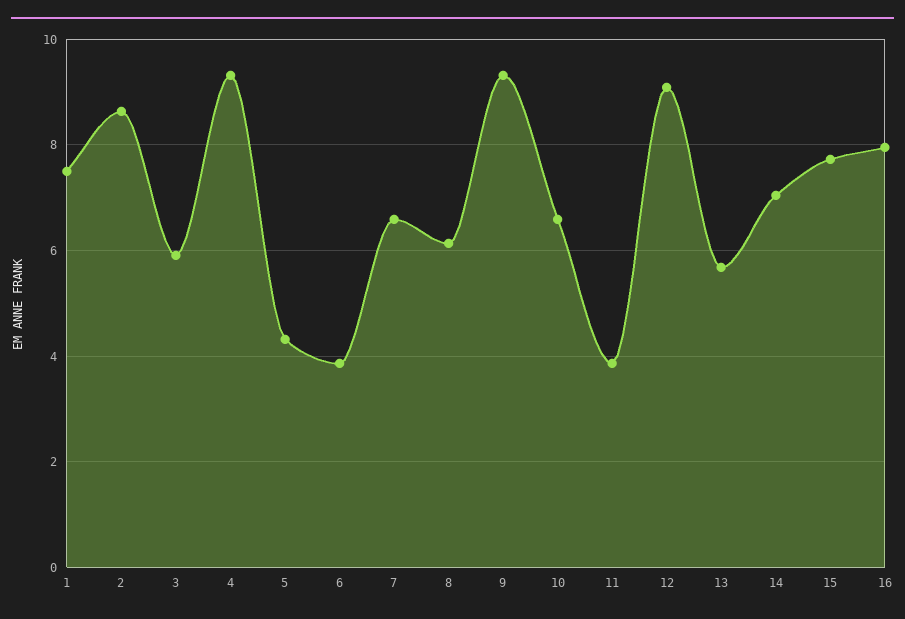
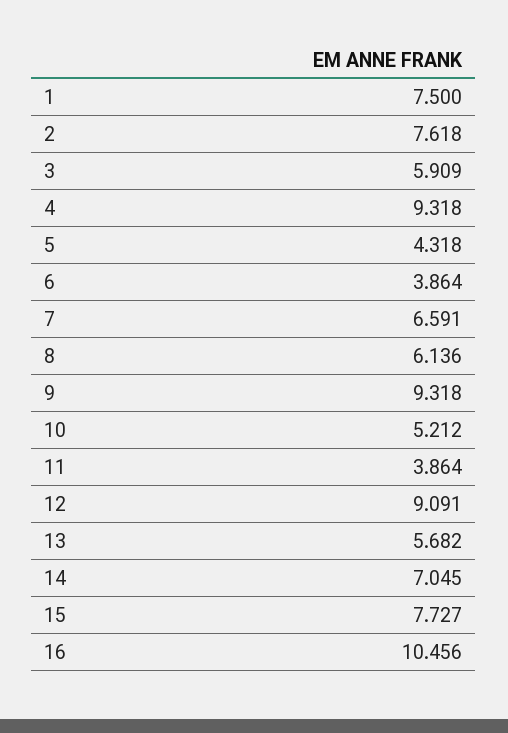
2: 8.6 -> 7.618
10: 6.6 -> 5.212
16: 8 -> 10.456

